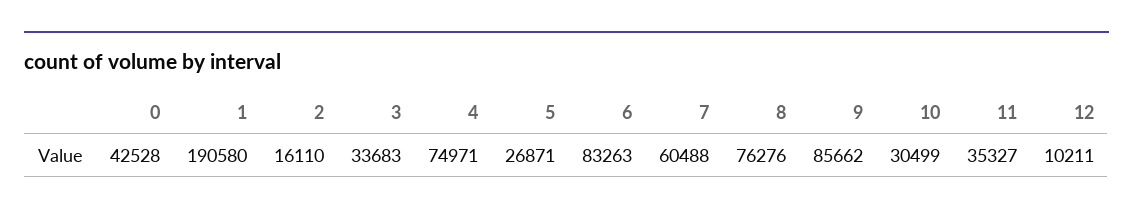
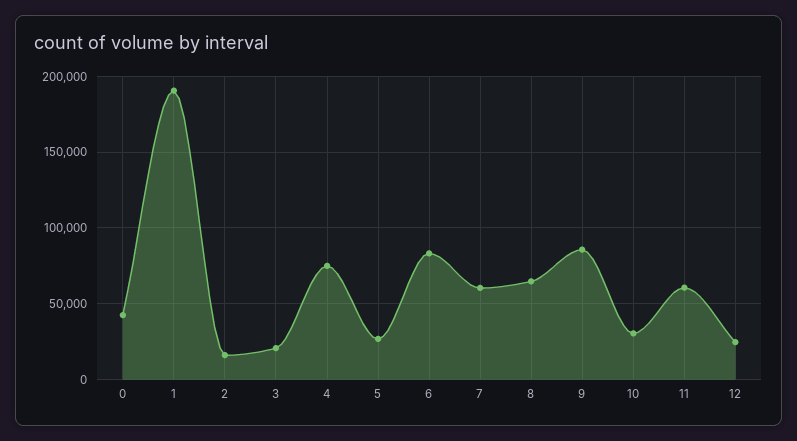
3: 33683 -> 20000
8: 76276 -> 65000
11: 35327 -> 60000
12: 10211 -> 25000

